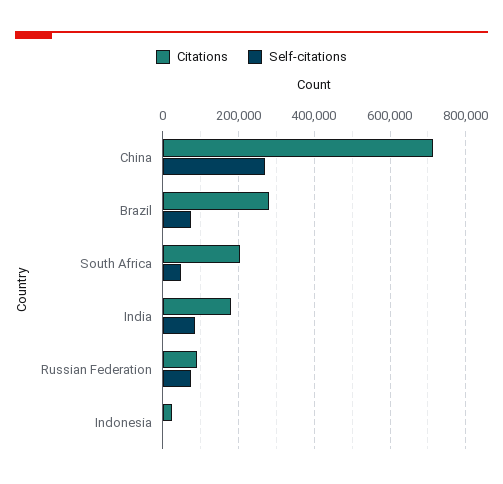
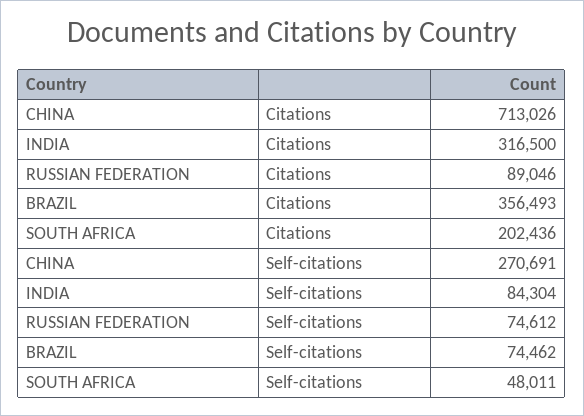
Citations, Brazil: 280000 -> 356493
Citations, India: 180000 -> 316500
Citations, Indonesia: 20000 -> none
Self-citations, Indonesia: 0 -> none

